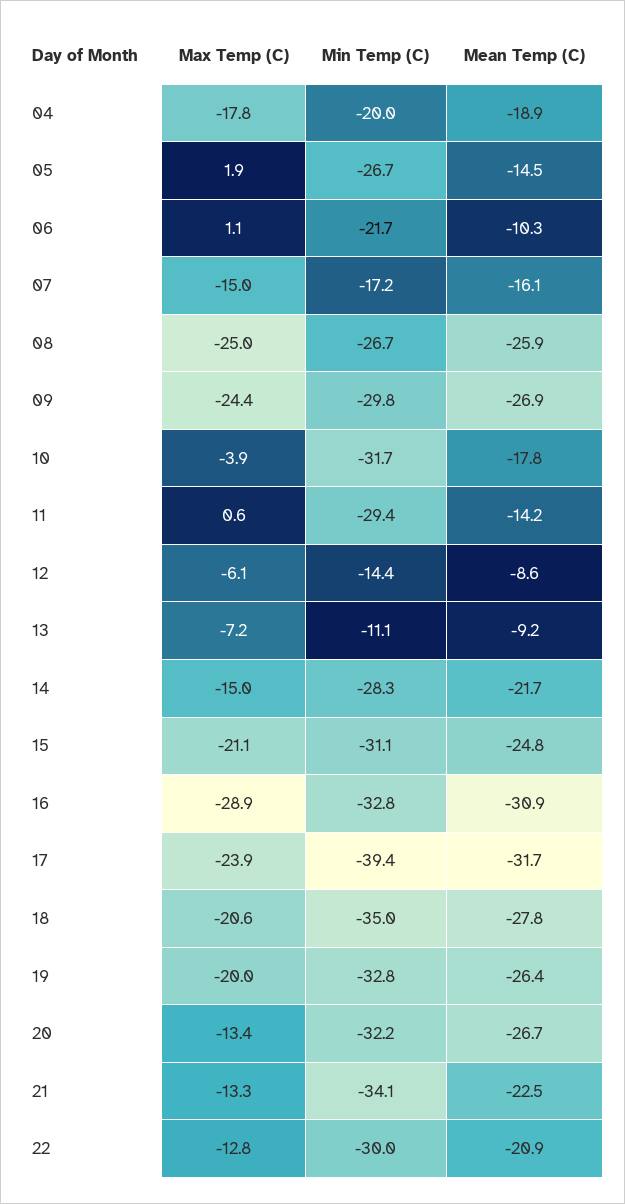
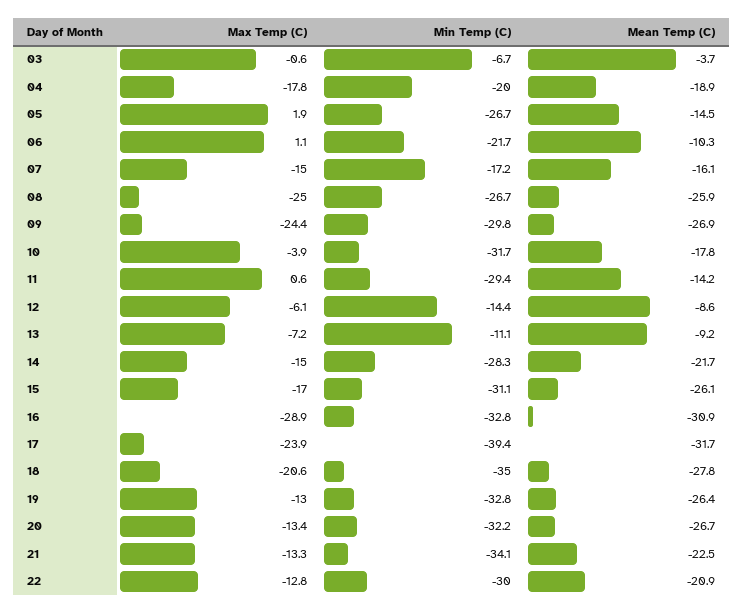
Max Temp (C), 15: -21.1 -> -17
Mean Temp (C), 15: -24.8 -> -26.1
Max Temp (C), 19: -20 -> -13
Max Temp (C), 03: none -> -0.6
Min Temp (C), 03: none -> -6.7
Mean Temp (C), 03: none -> -3.7

